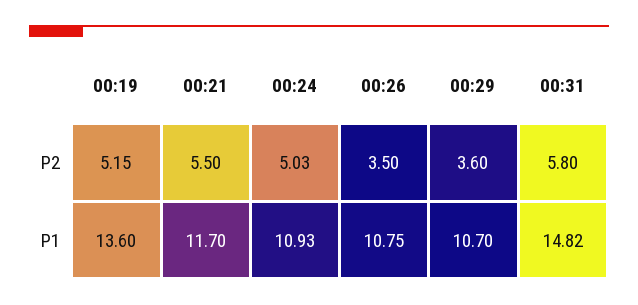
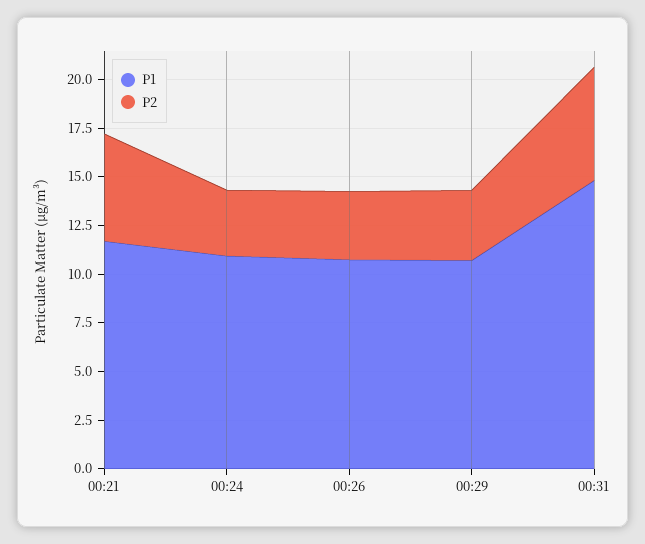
P2, 00:19: 5.15 -> none
P2, 00:24: 5.03 -> 3.5
P1, 00:19: 13.6 -> none

